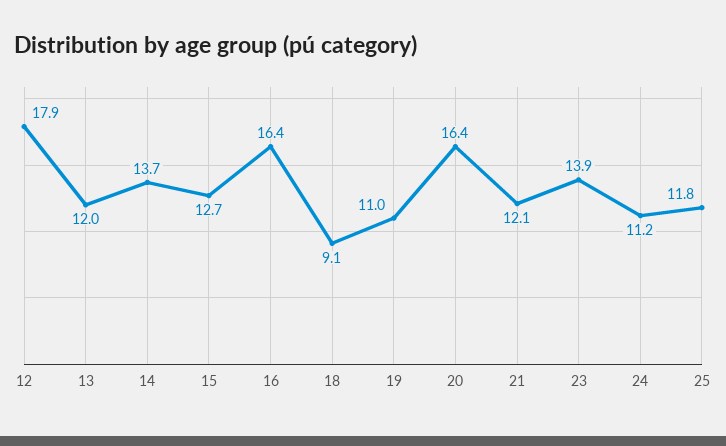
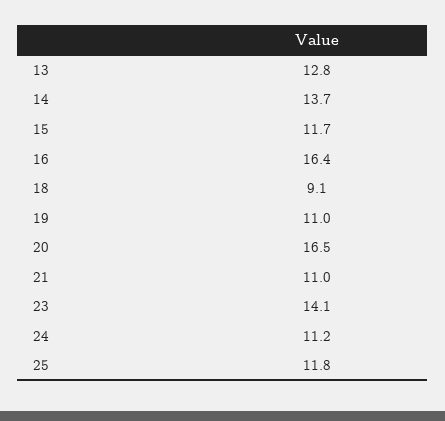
12: 17.9 -> none
13: 12 -> 12.8
15: 12.7 -> 11.7
20: 16.4 -> 16.5
21: 12.1 -> 11
23: 13.9 -> 14.1

